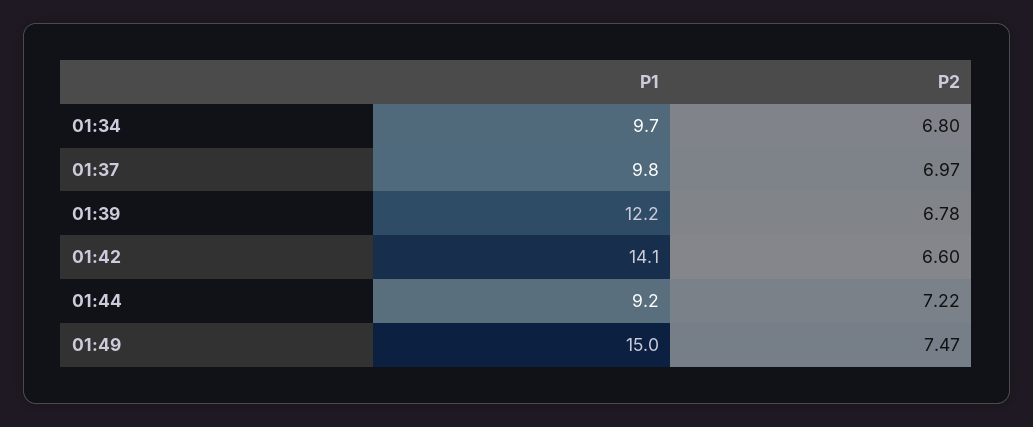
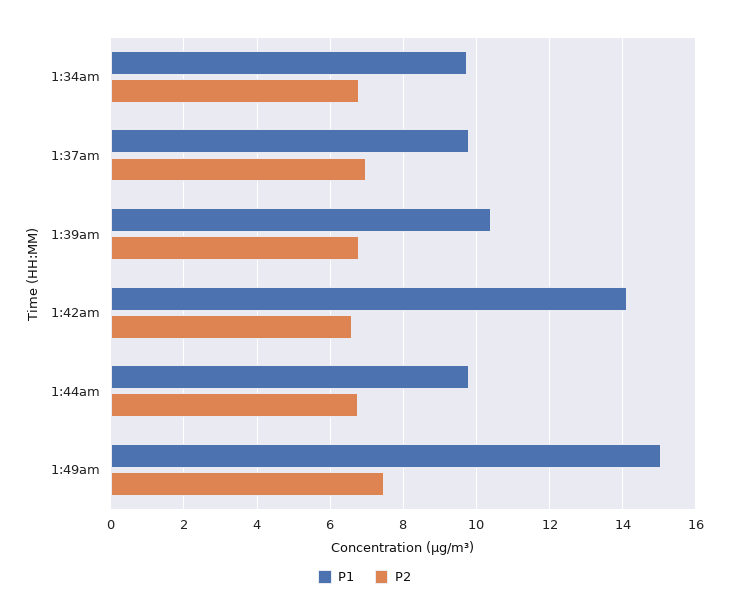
P1, 01:39: 12.2 -> 10.4
P1, 01:44: 9.2 -> 9.8
P2, 01:44: 7.22 -> 6.8

